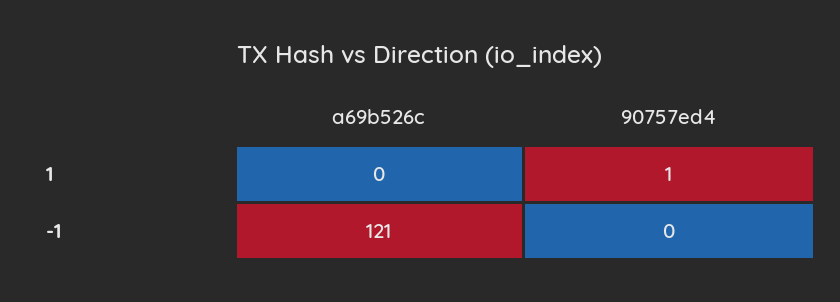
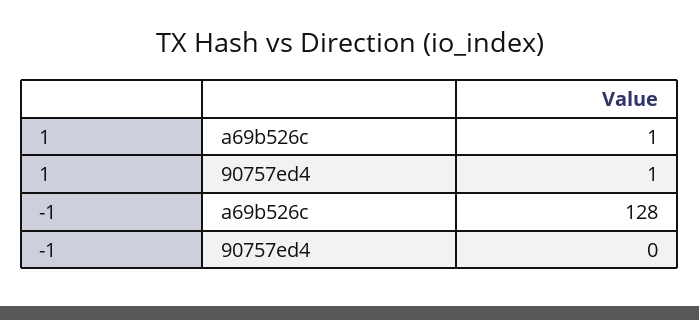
a69b526c, 1: 0 -> 1
a69b526c, -1: 121 -> 128

